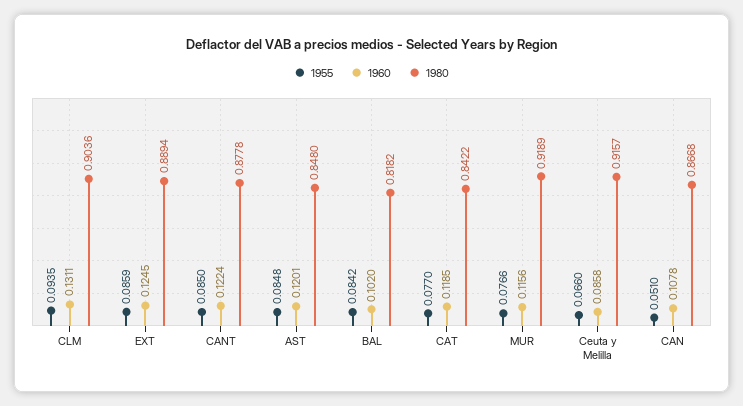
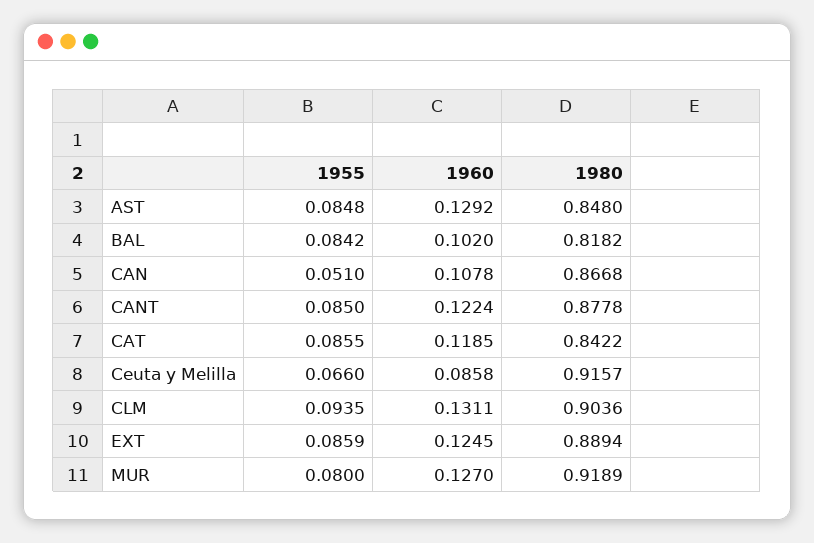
1960, AST: 0.1201 -> 0.1292
1955, CAT: 0.077 -> 0.0855
1955, MUR: 0.0766 -> 0.08
1960, MUR: 0.1156 -> 0.127

